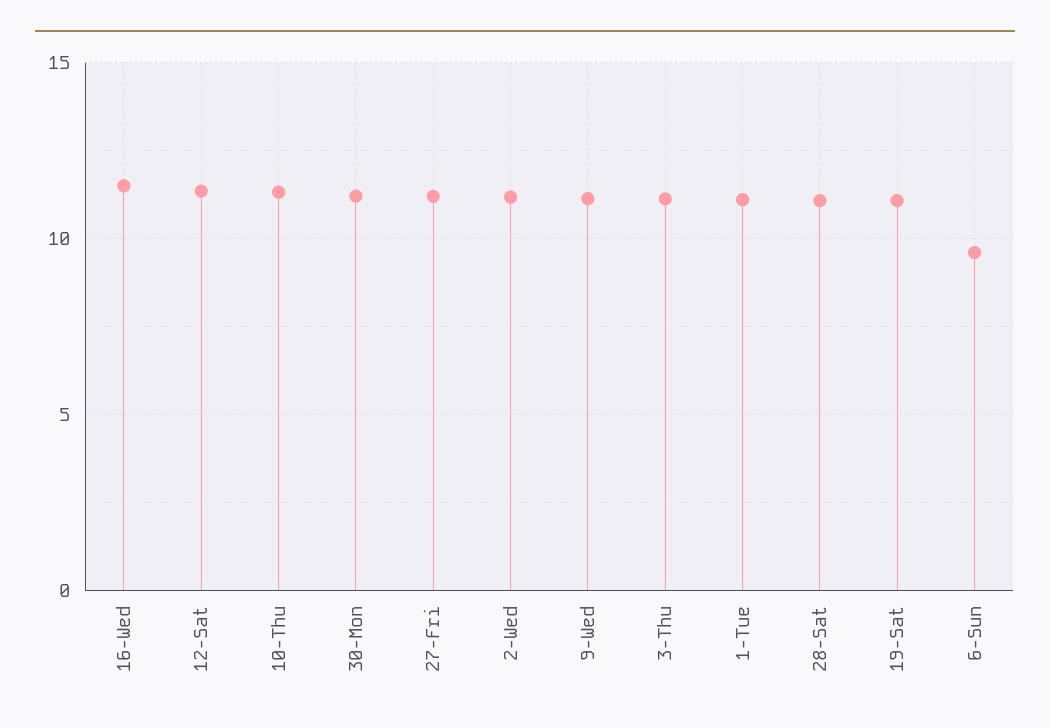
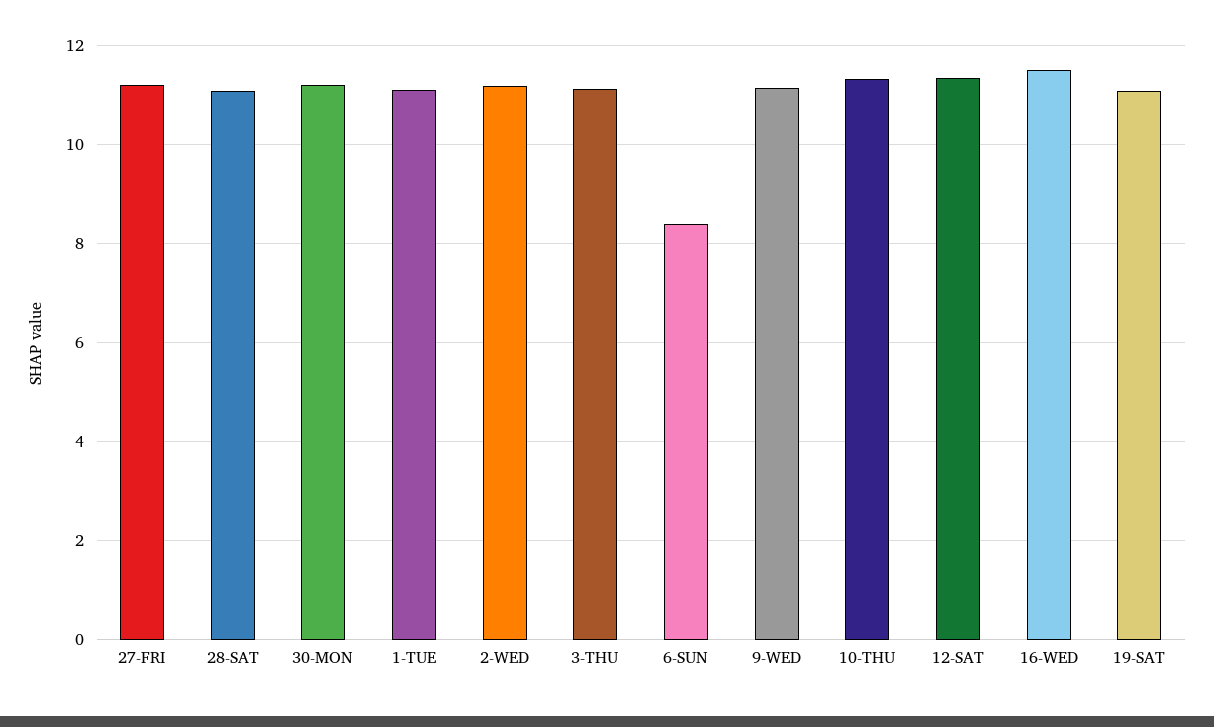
6-Sun: 9.5 -> 8.4

